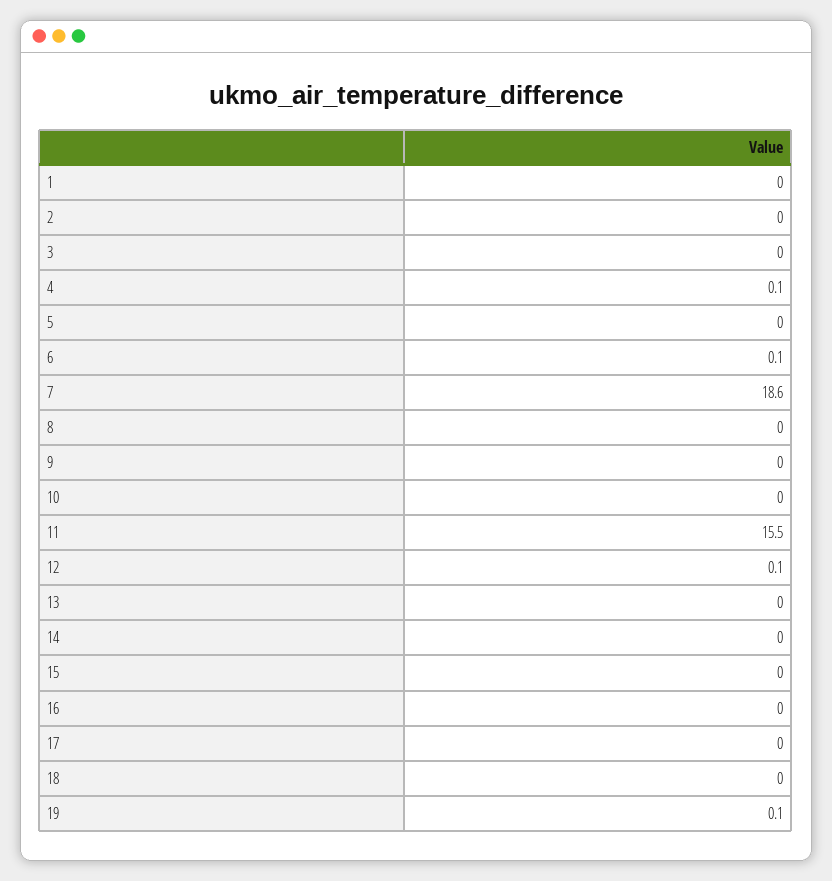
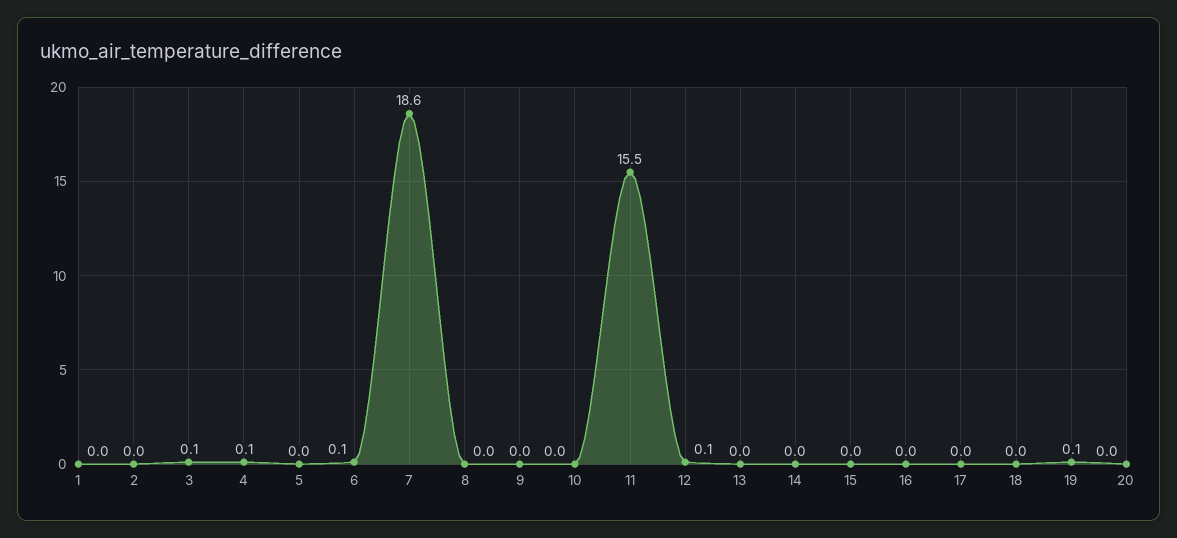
3: 0 -> 0.1
20: none -> 0

